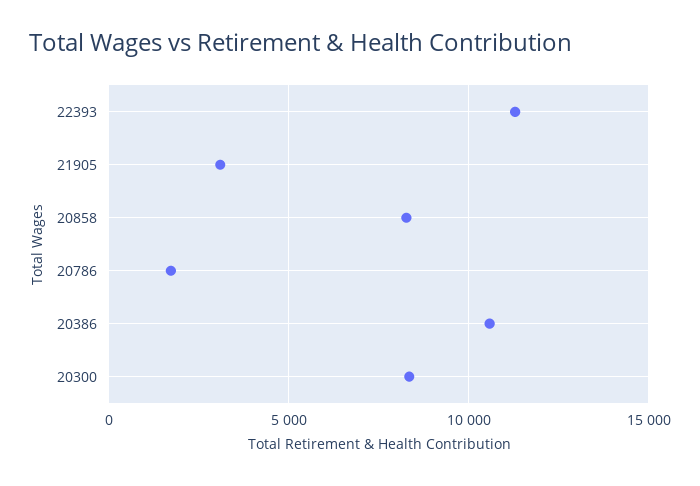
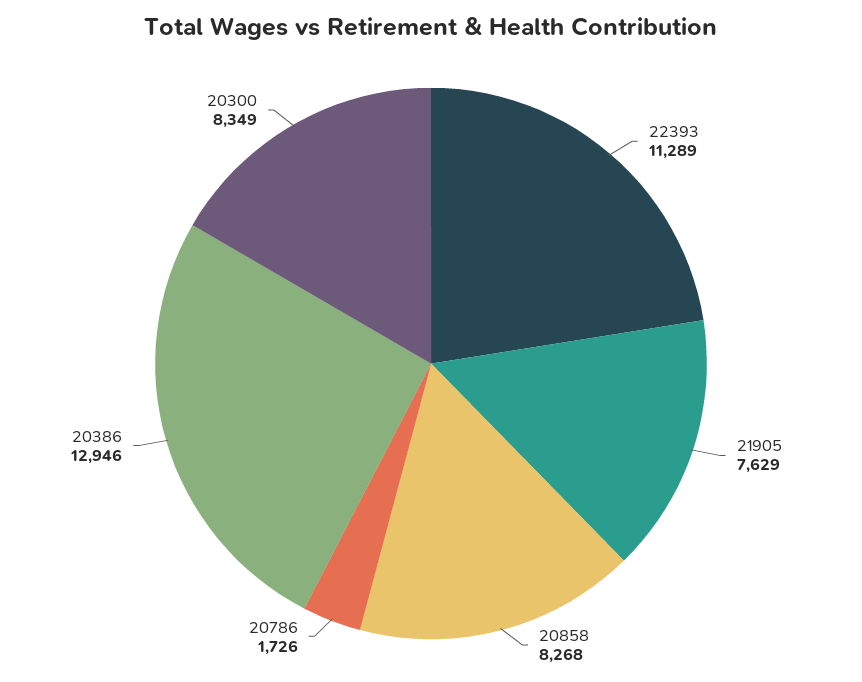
21905: 3000 -> 7629
20386: 10500 -> 12946

